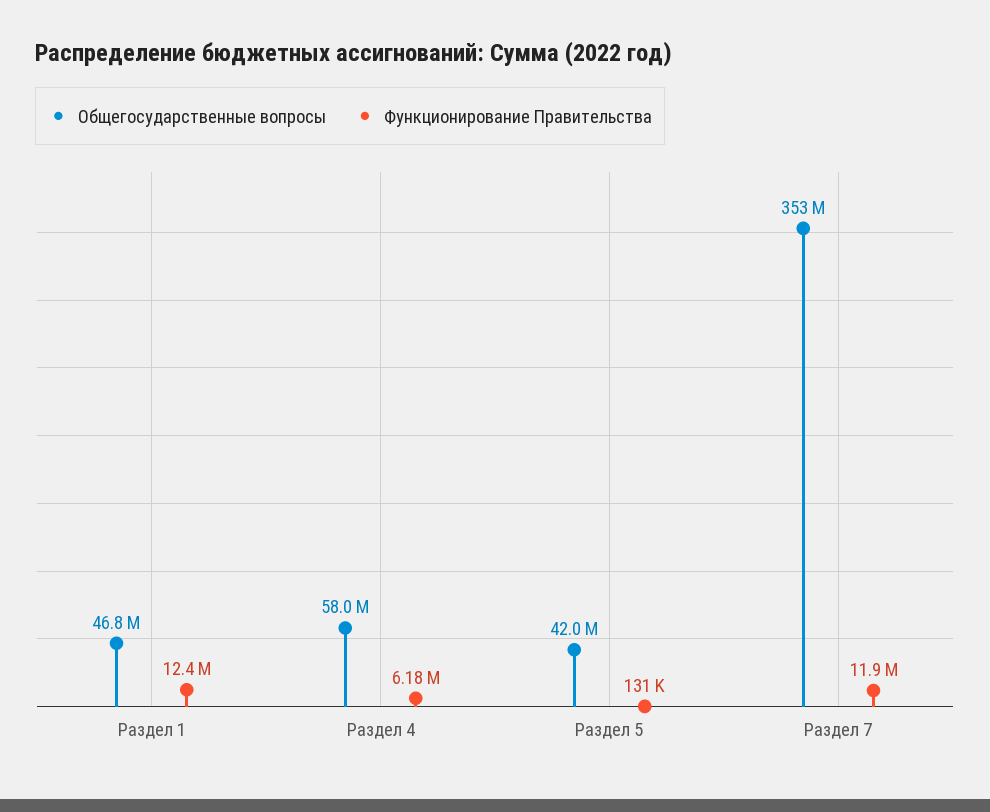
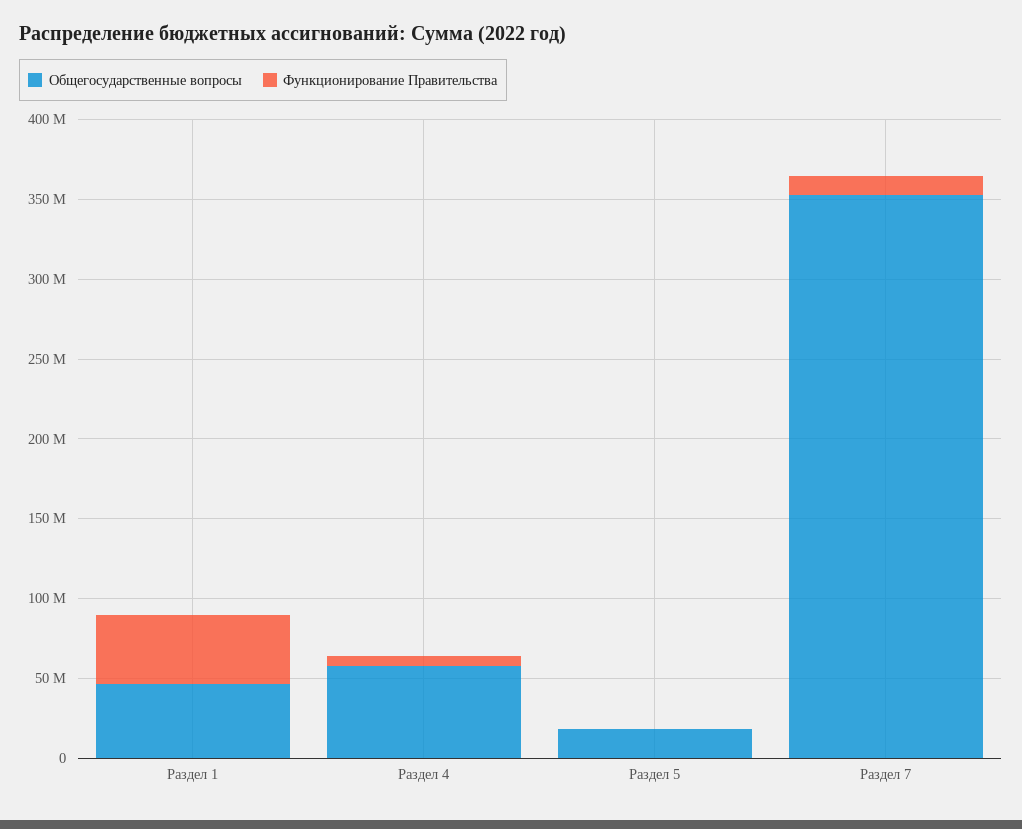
Функционирование Правительства, Раздел 1: 12400000 -> 40000000
Общегосударственные вопросы, Раздел 5: 42000000 -> 20000000

